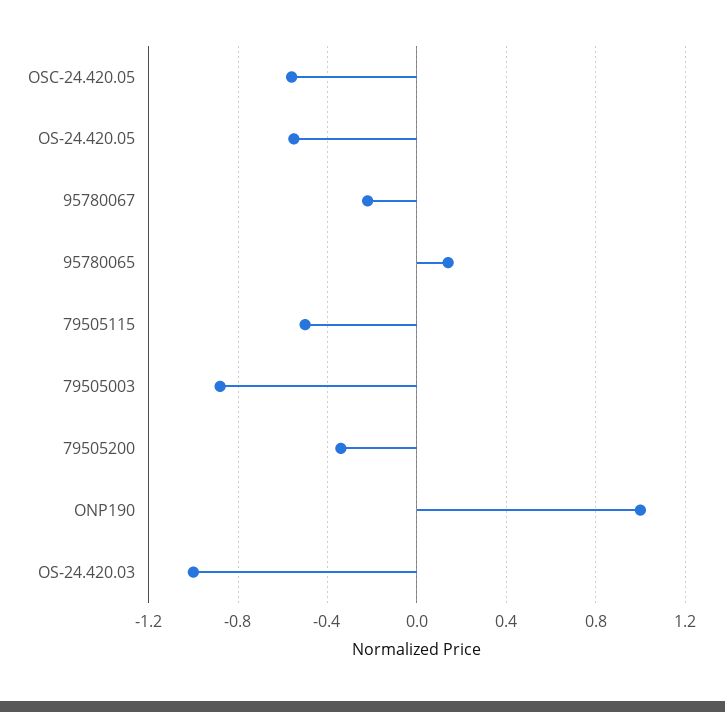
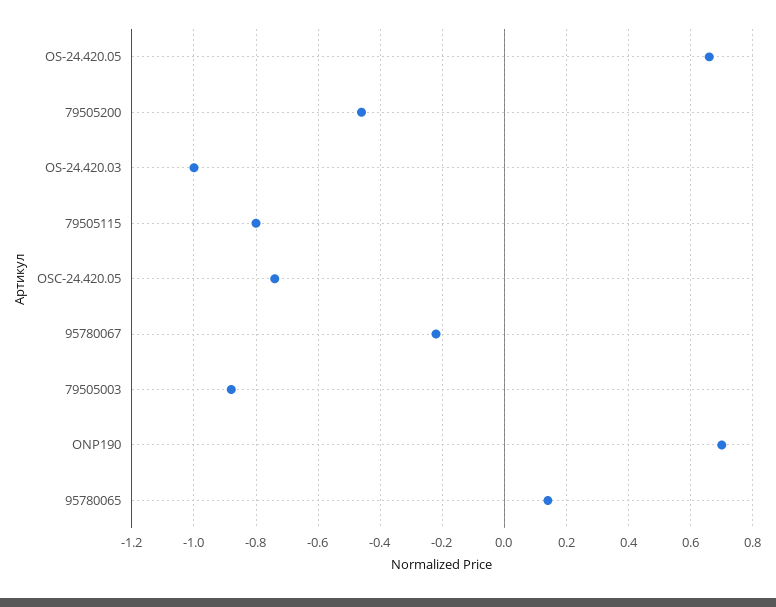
OSC-24.420.05: -0.55 -> -0.75
OS-24.420.05: -0.55 -> 0.65
79505115: -0.5 -> -0.8
79505200: -0.35 -> -0.45
ONP190: 1 -> 0.7

